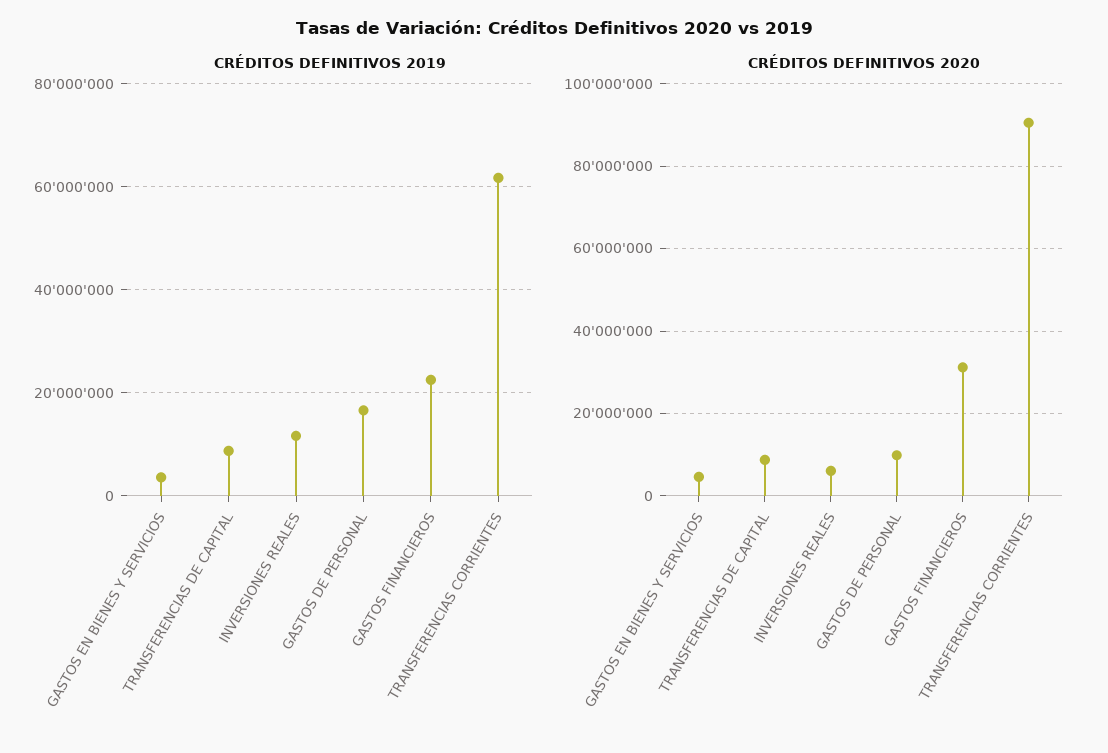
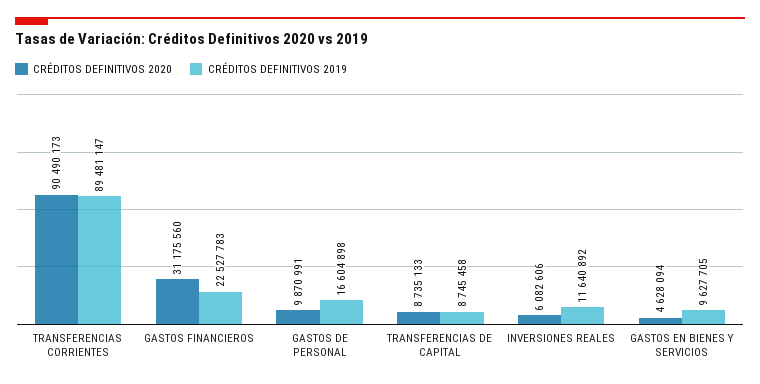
CRÉDITOS DEFINITIVOS 2019, GASTOS EN BIENES Y SERVICIOS: 4000000 -> 9627705
CRÉDITOS DEFINITIVOS 2019, TRANSFERENCIAS CORRIENTES: 62000000 -> 89481147

